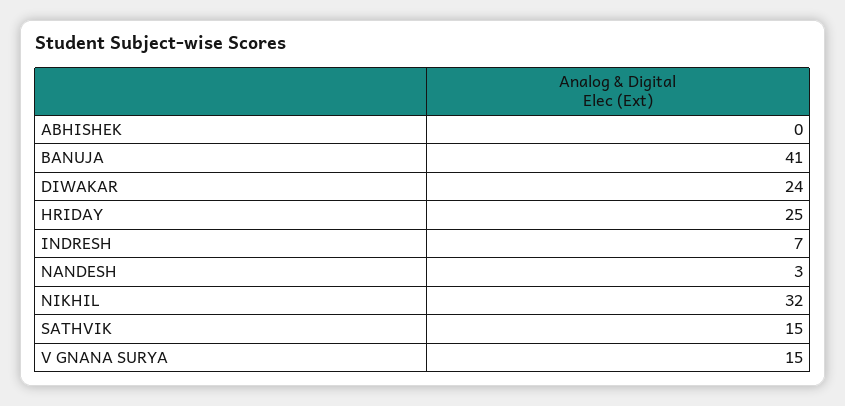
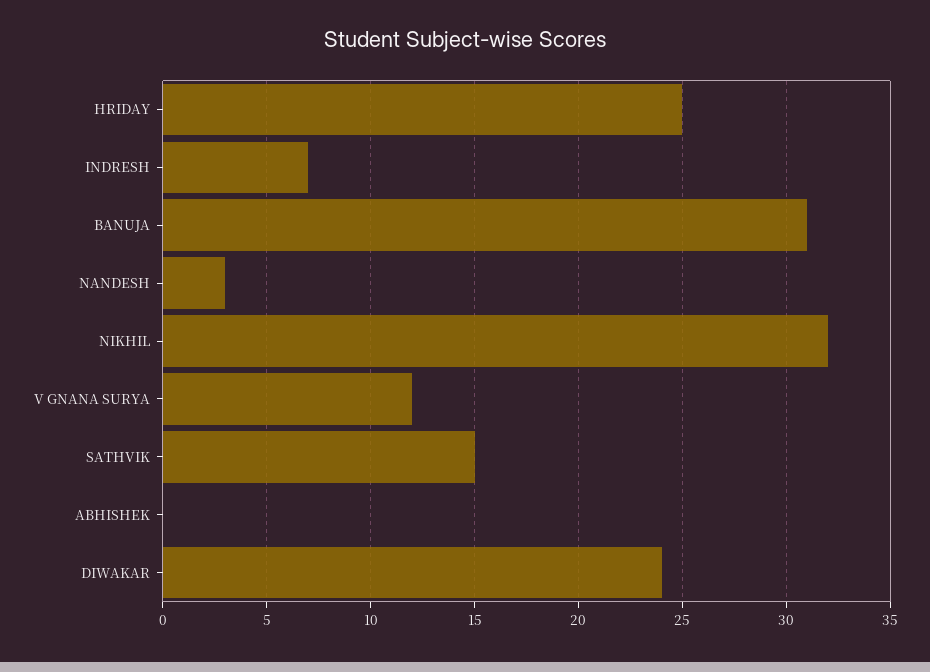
BANUJA: 41 -> 31
V GNANA SURYA: 15 -> 12

